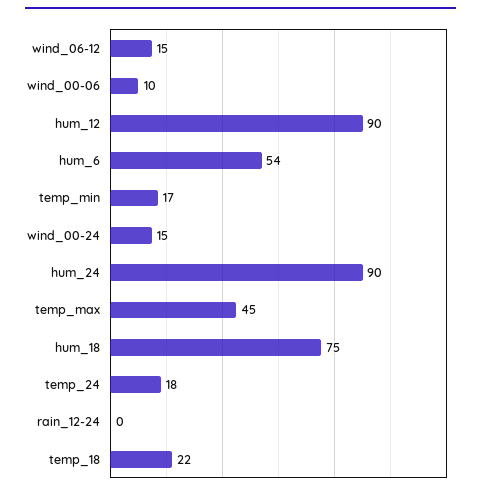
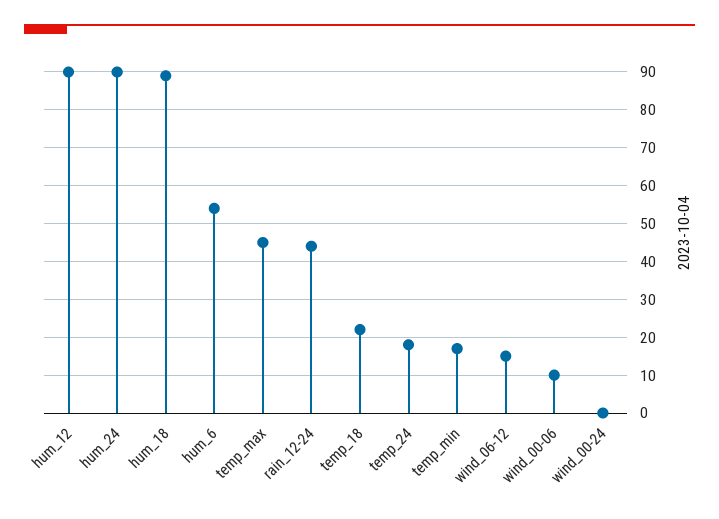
wind_00-24: 15 -> 0
hum_18: 75 -> 90
rain_12-24: 0 -> 45

